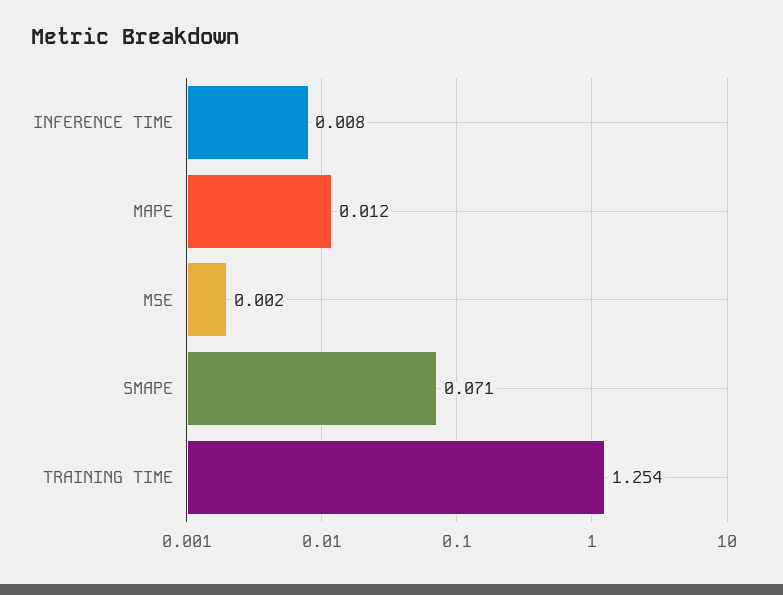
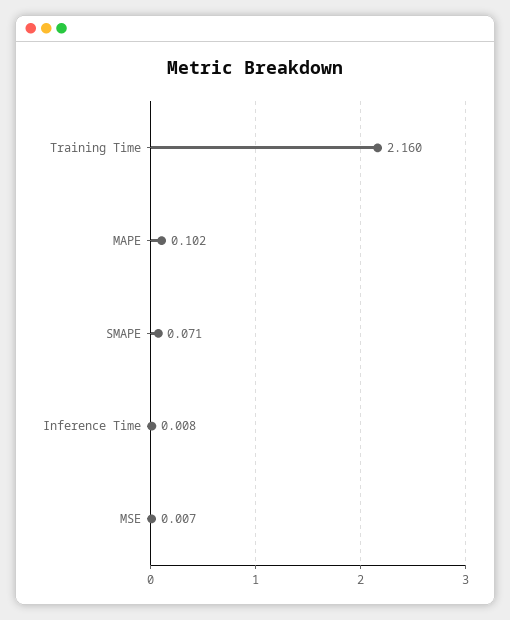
MAPE: 0.012 -> 0.102
MSE: 0.002 -> 0.007
TRAINING TIME: 1.254 -> 2.16

